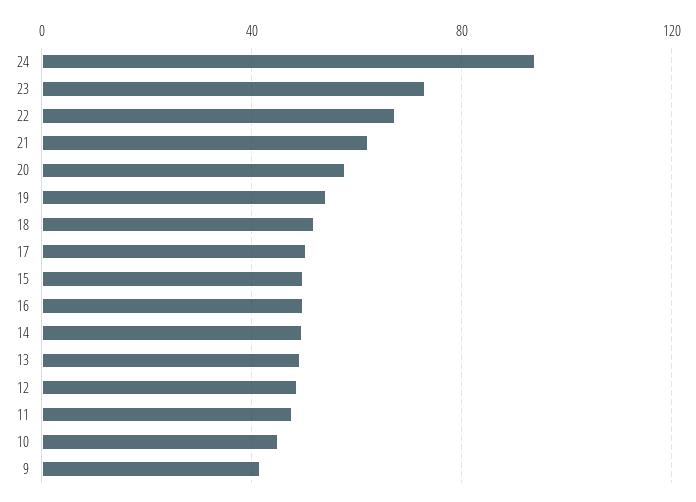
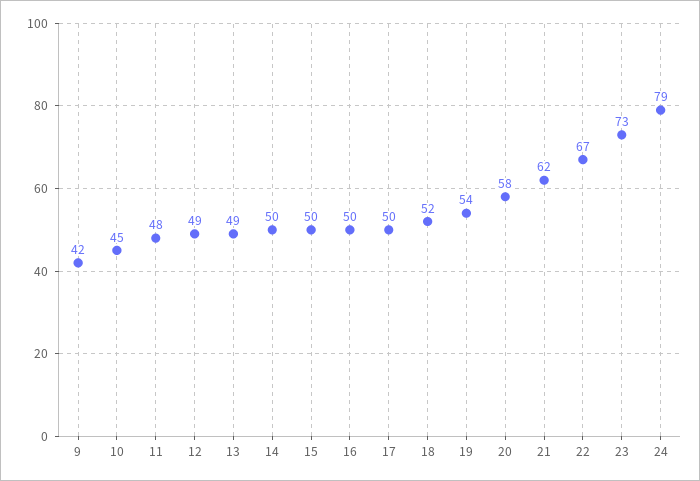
24: 95 -> 79

